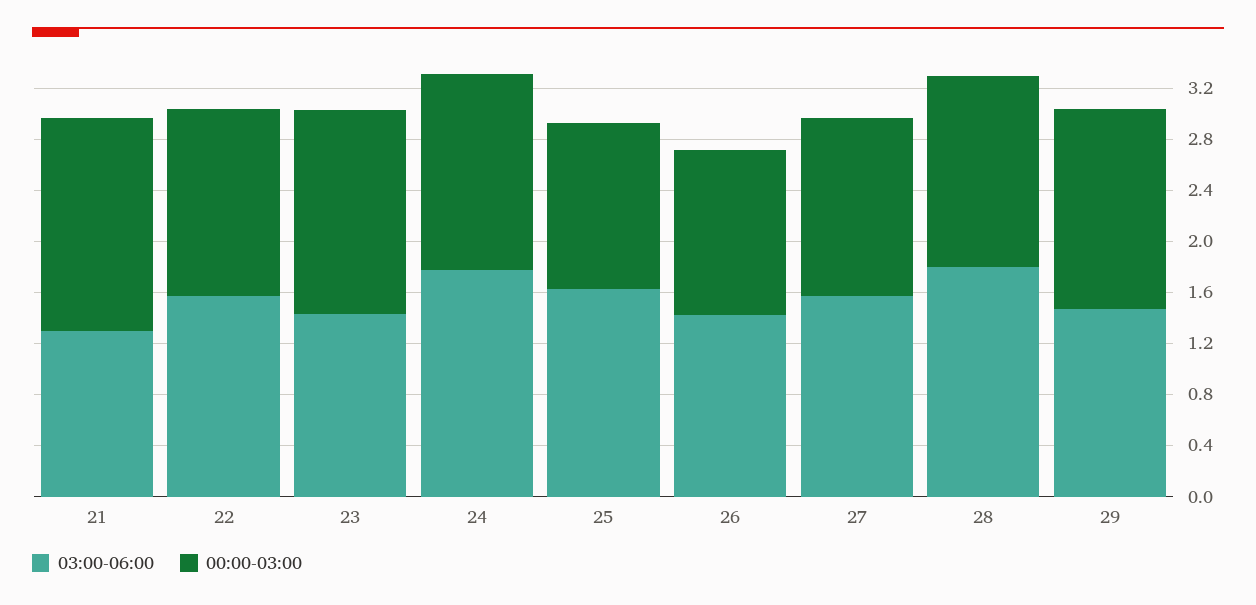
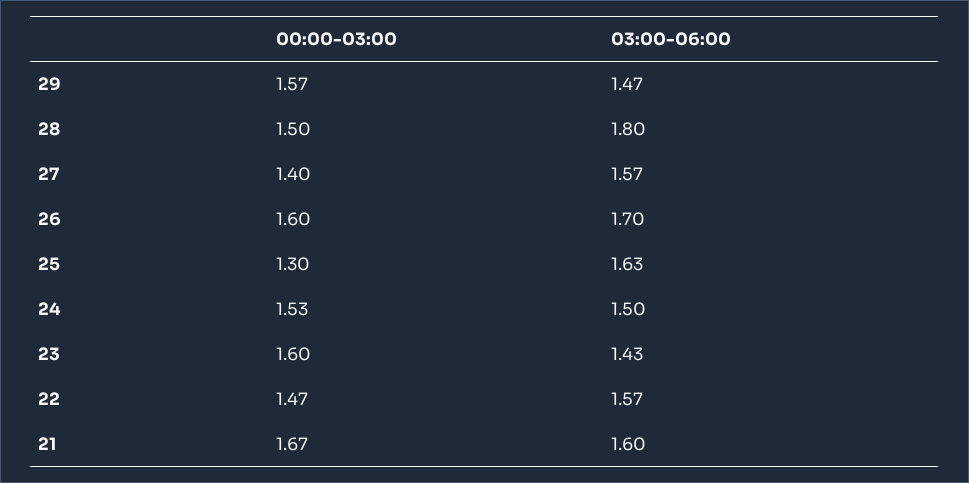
03:00-06:00, 21: 1.3 -> 1.6
03:00-06:00, 24: 1.8 -> 1.5
03:00-06:00, 26: 1.4 -> 1.7
00:00-03:00, 26: 1.3 -> 1.6

